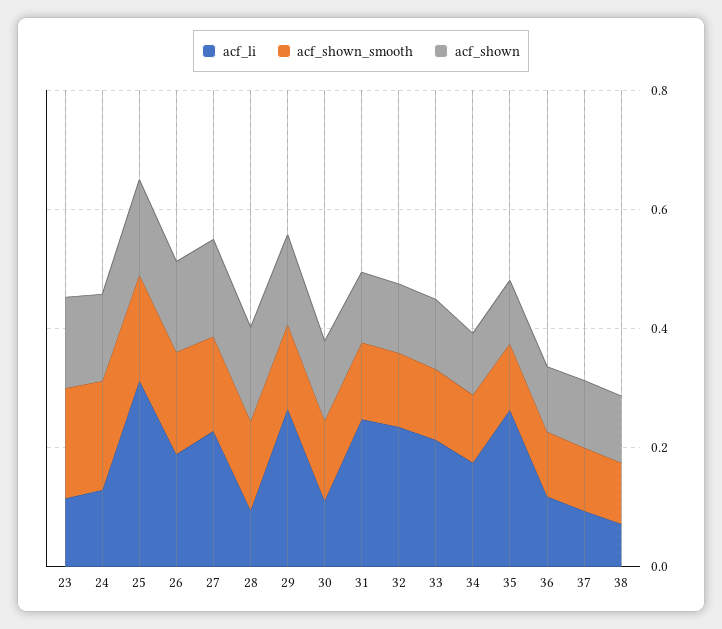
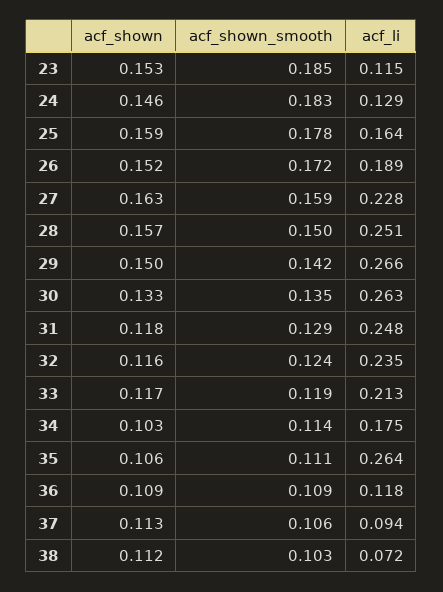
acf_li, 25: 0.3 -> 0.164
acf_li, 28: 0.1 -> 0.251
acf_li, 30: 0.1 -> 0.263

